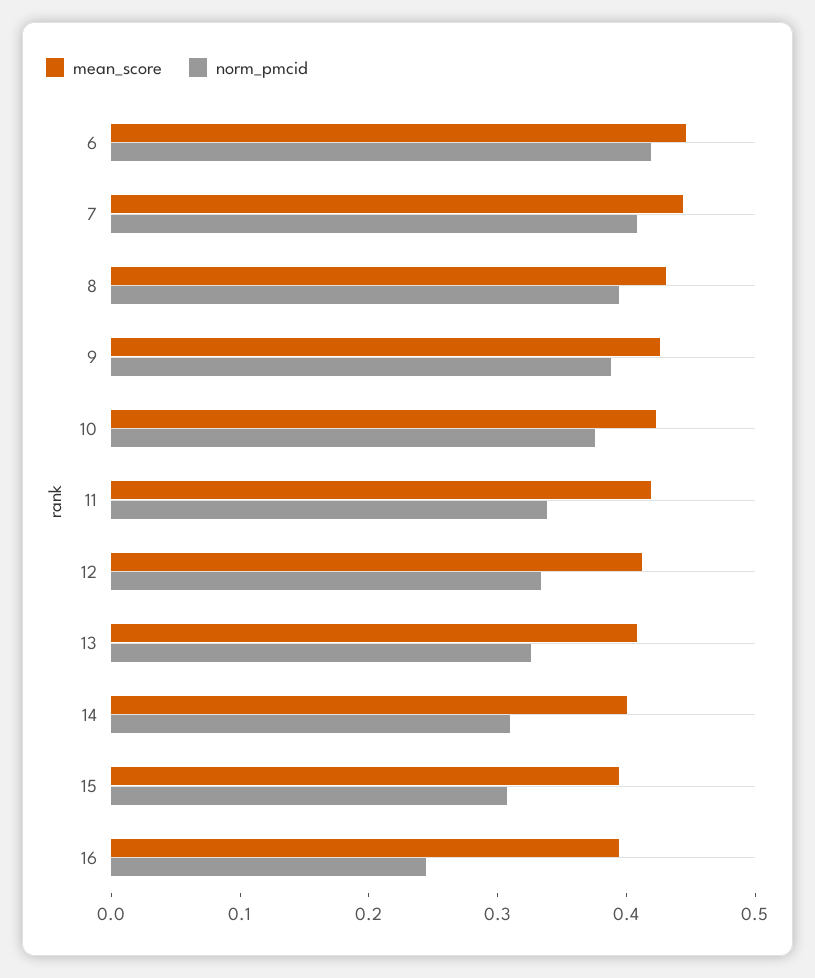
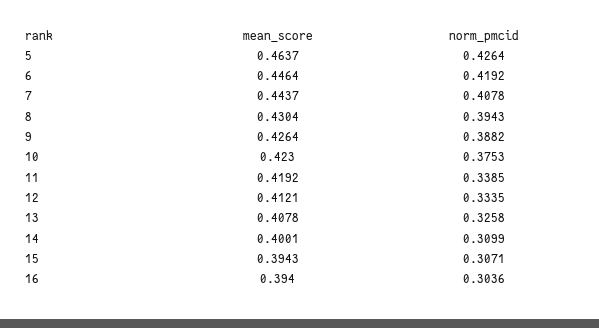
norm_pmcid, 16: 0.24 -> 0.3036
mean_score, 5: none -> 0.4637
norm_pmcid, 5: none -> 0.4264

